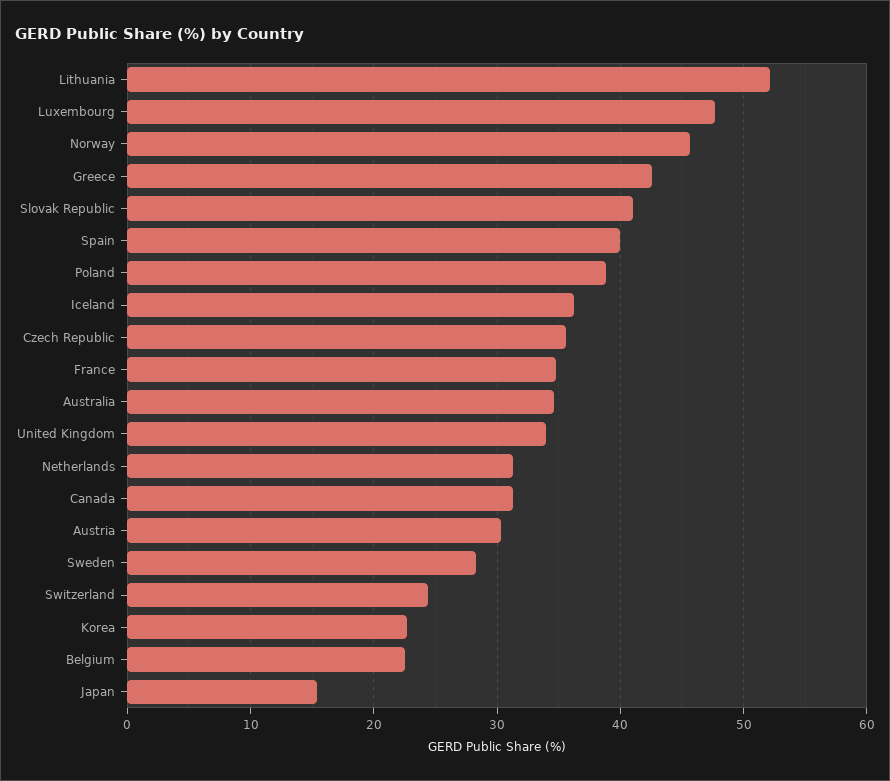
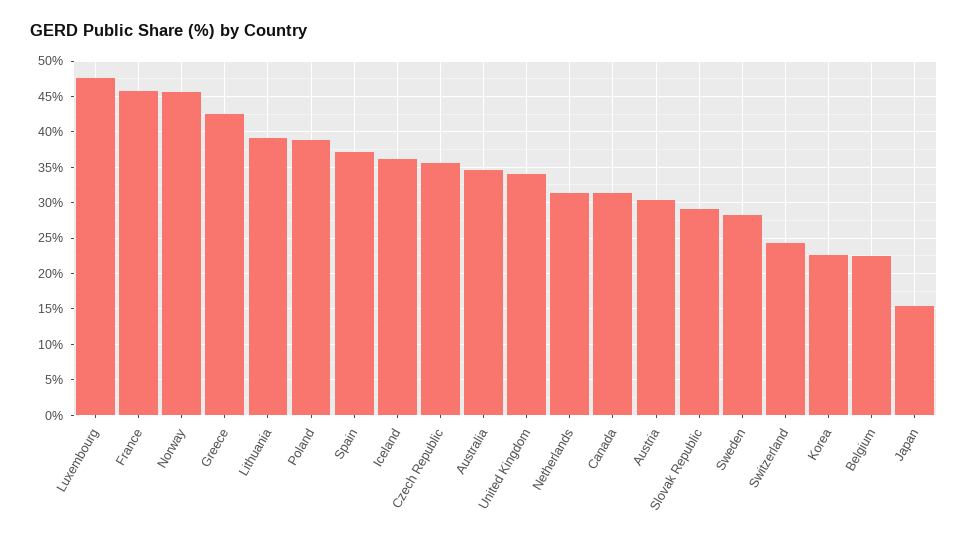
Lithuania: 52 -> 39
Slovak Republic: 41 -> 29
Spain: 40 -> 37
France: 35 -> 46

